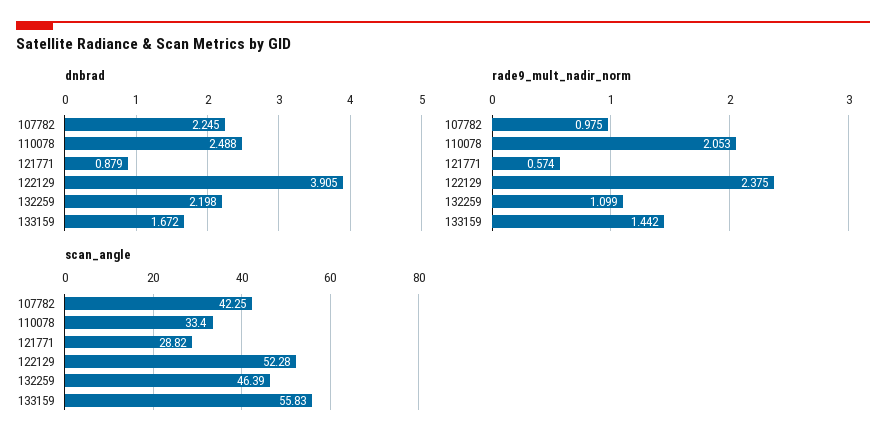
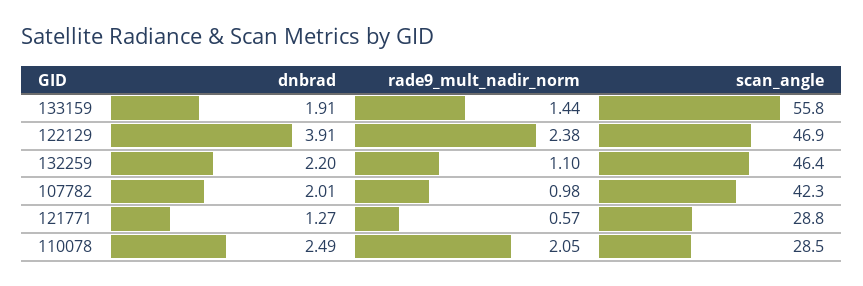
dnbrad, 107782: 2.245 -> 2.01
dnbrad, 121771: 0.879 -> 1.27
dnbrad, 133159: 1.672 -> 1.91
scan_angle, 110078: 33.4 -> 28.5
scan_angle, 122129: 52.28 -> 46.9

